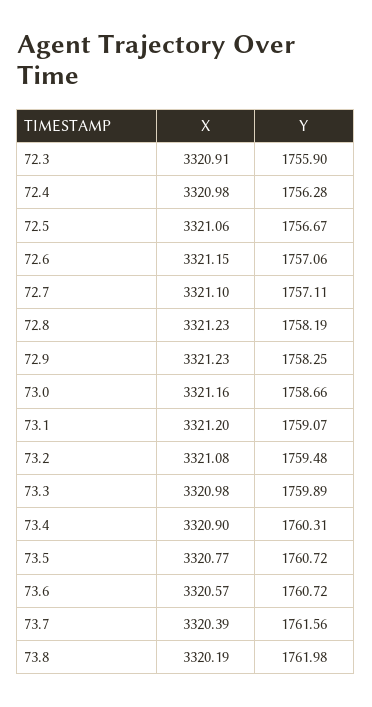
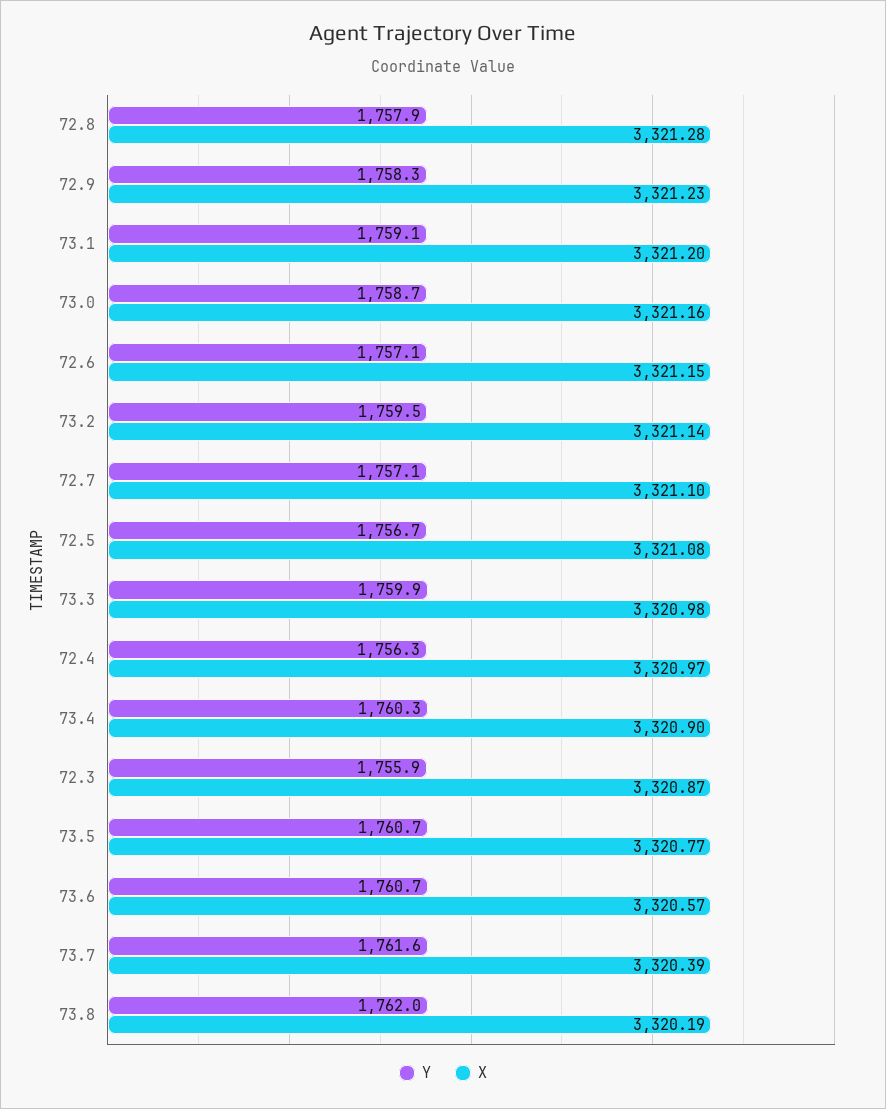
X, 72.3: 3320.91 -> 3320.87
X, 72.4: 3320.98 -> 3320.97
X, 72.5: 3321.06 -> 3321.08
X, 72.8: 3321.23 -> 3321.28
Y, 72.8: 1758.19 -> 1757.9
X, 73.2: 3321.08 -> 3321.14

